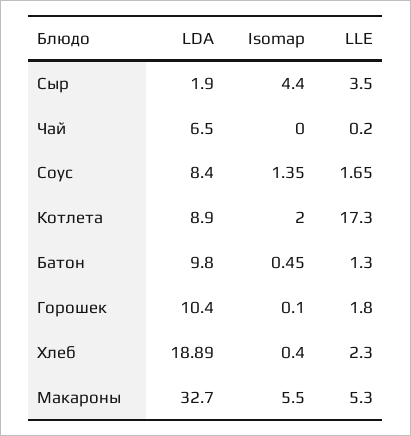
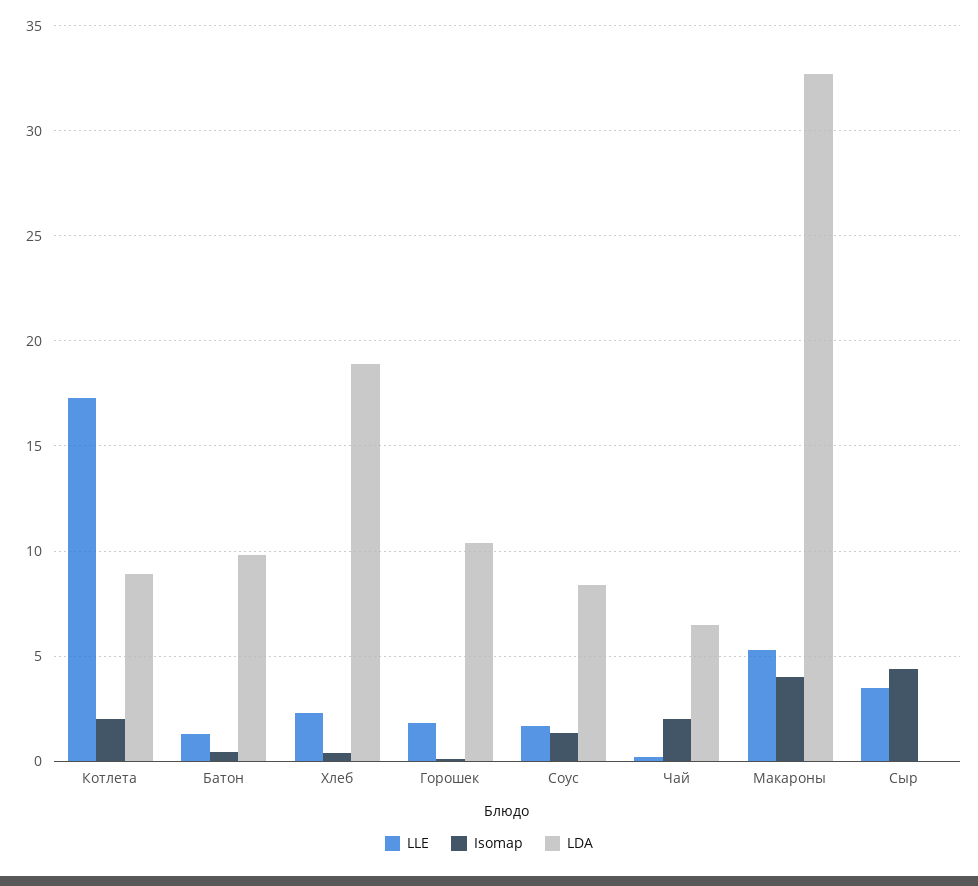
LDA, Сыр: 1.9 -> 0
Isomap, Чай: 0 -> 2
Isomap, Макароны: 5.5 -> 4

